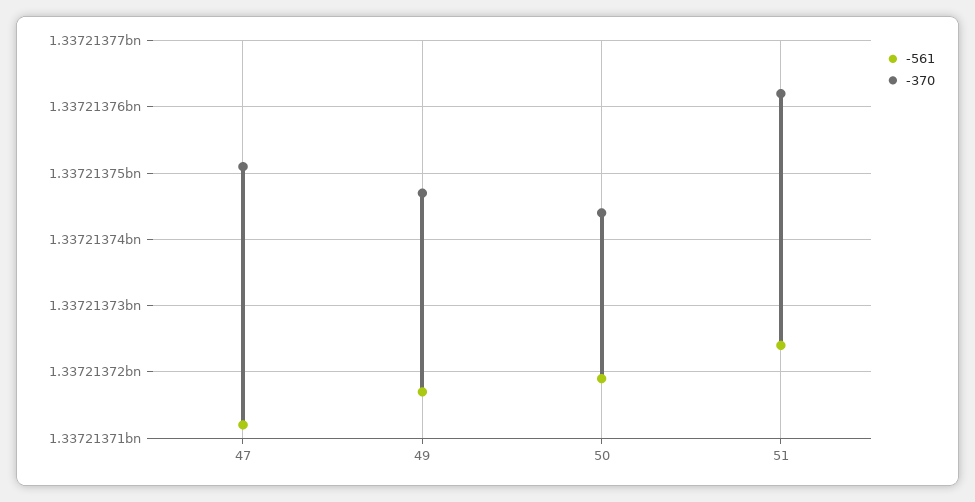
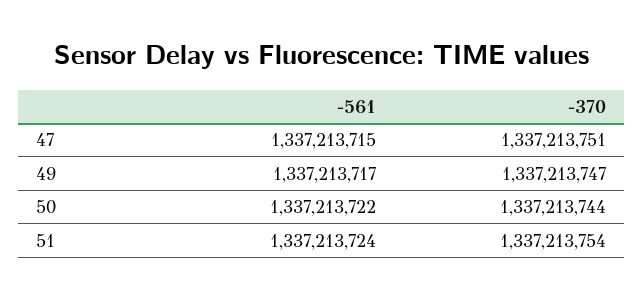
-561, 47: 1337213712 -> 1337213715
-561, 50: 1337213719 -> 1337213722
-370, 51: 1337213762 -> 1337213754

